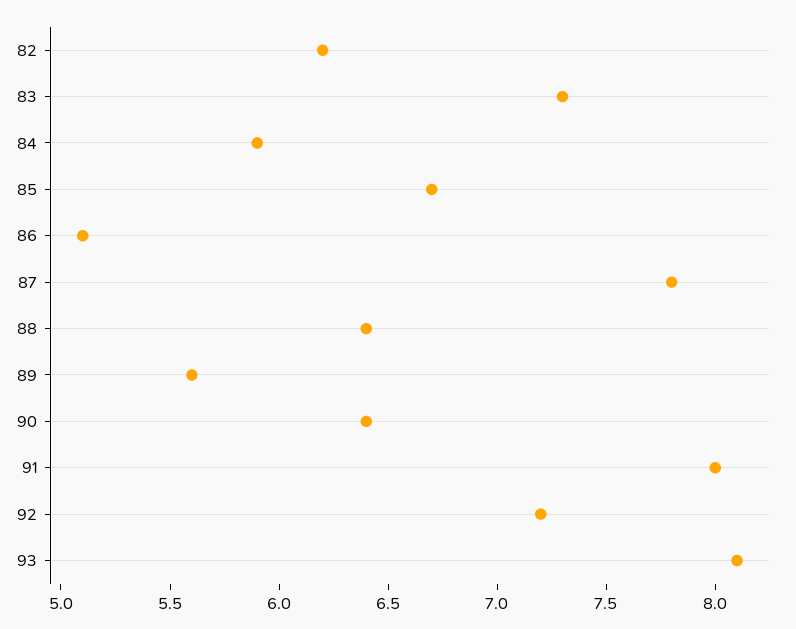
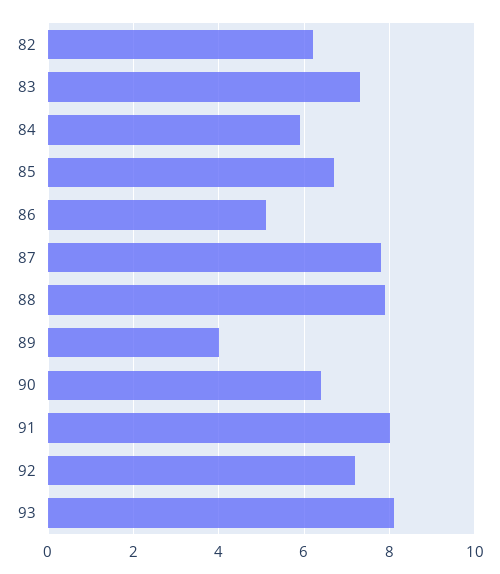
88: 6.4 -> 8
89: 5.6 -> 4

